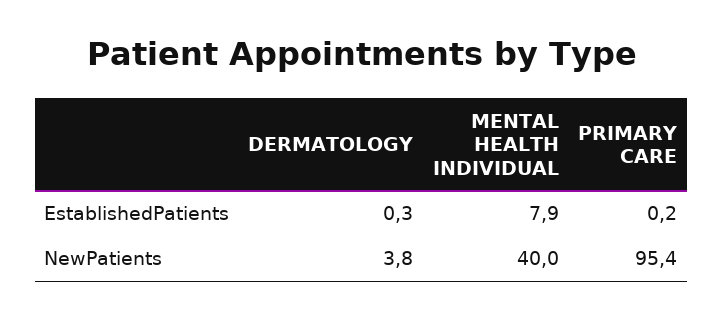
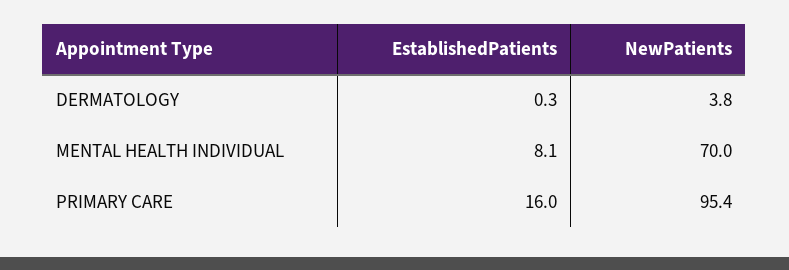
MENTAL HEALTH INDIVIDUAL, EstablishedPatients: 7.9 -> 8.1
PRIMARY CARE, EstablishedPatients: 0.2 -> 16
MENTAL HEALTH INDIVIDUAL, NewPatients: 40 -> 70

